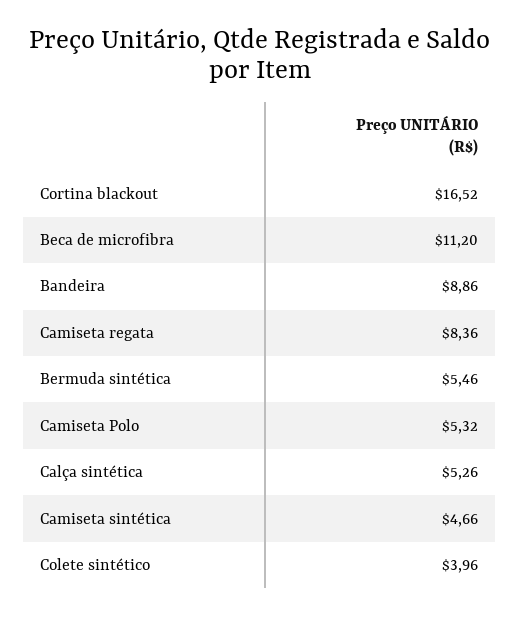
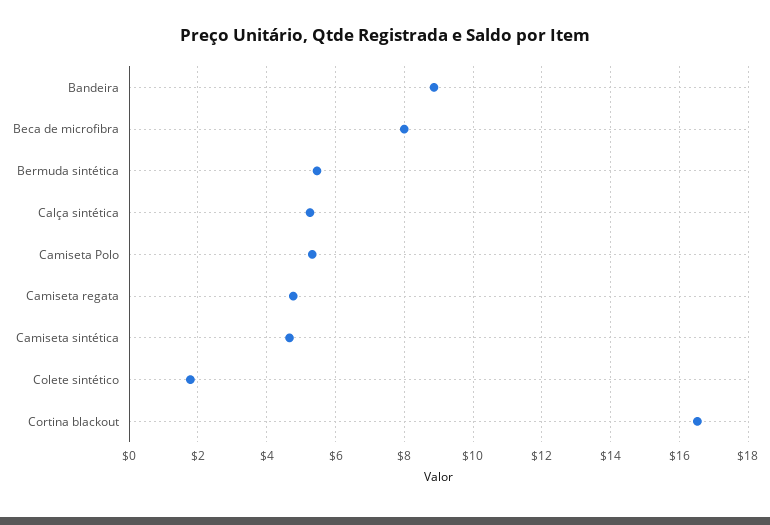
Beca de microfibra: 11.2 -> 8
Camiseta regata: 8.36 -> 4.8
Colete sintético: 3.96 -> 1.8

